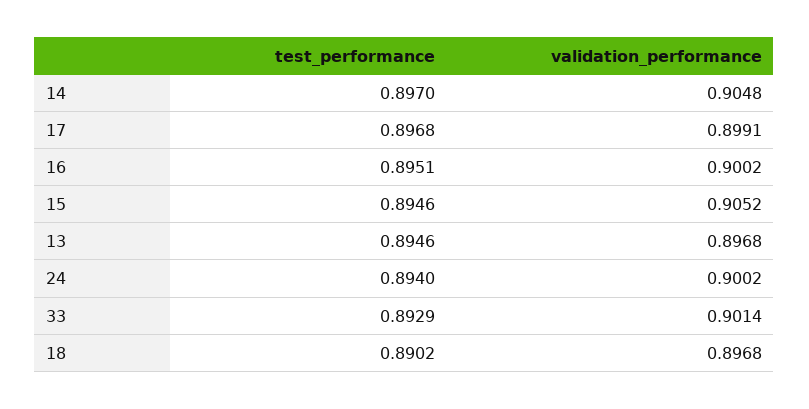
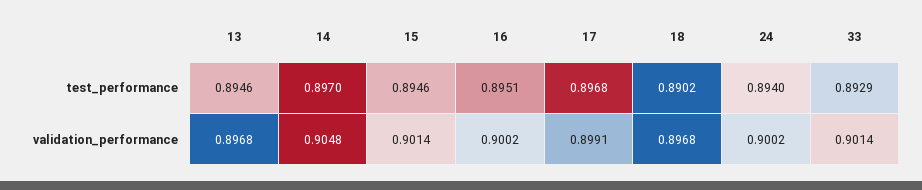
validation_performance, 15: 0.9052 -> 0.9014

